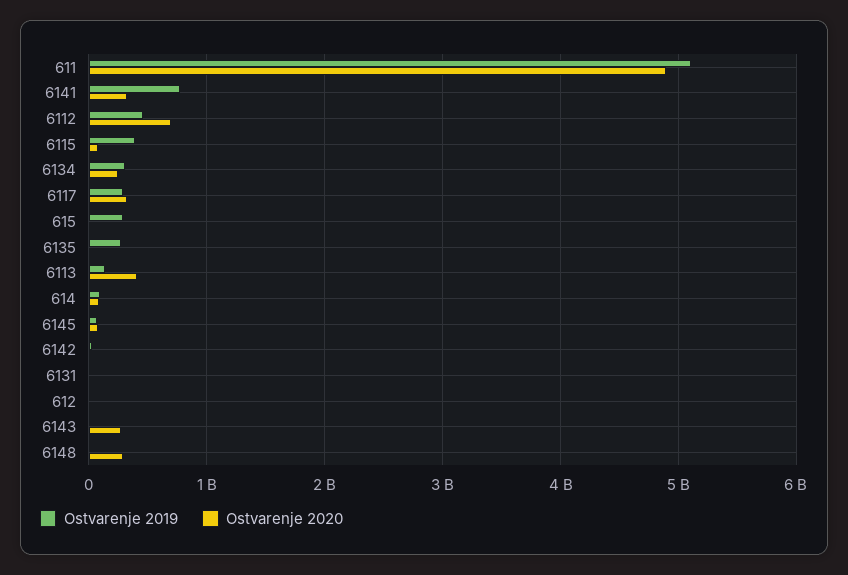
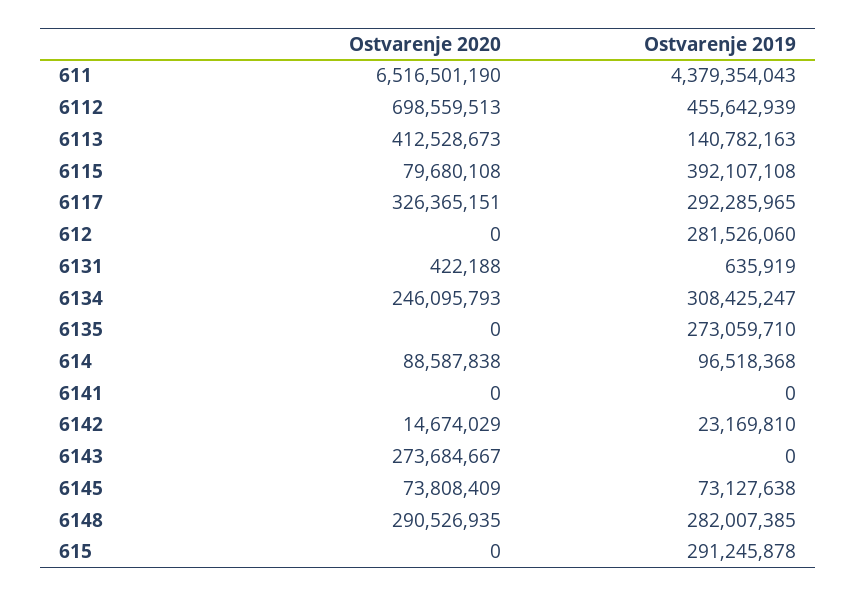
Ostvarenje 2019, 611: 5100000000 -> 4379354043
Ostvarenje 2020, 611: 4900000000 -> 6516501190
Ostvarenje 2019, 6141: 800000000 -> 0
Ostvarenje 2020, 6141: 300000000 -> 0
Ostvarenje 2019, 612: 0 -> 281526060
Ostvarenje 2019, 6148: 0 -> 282007385

